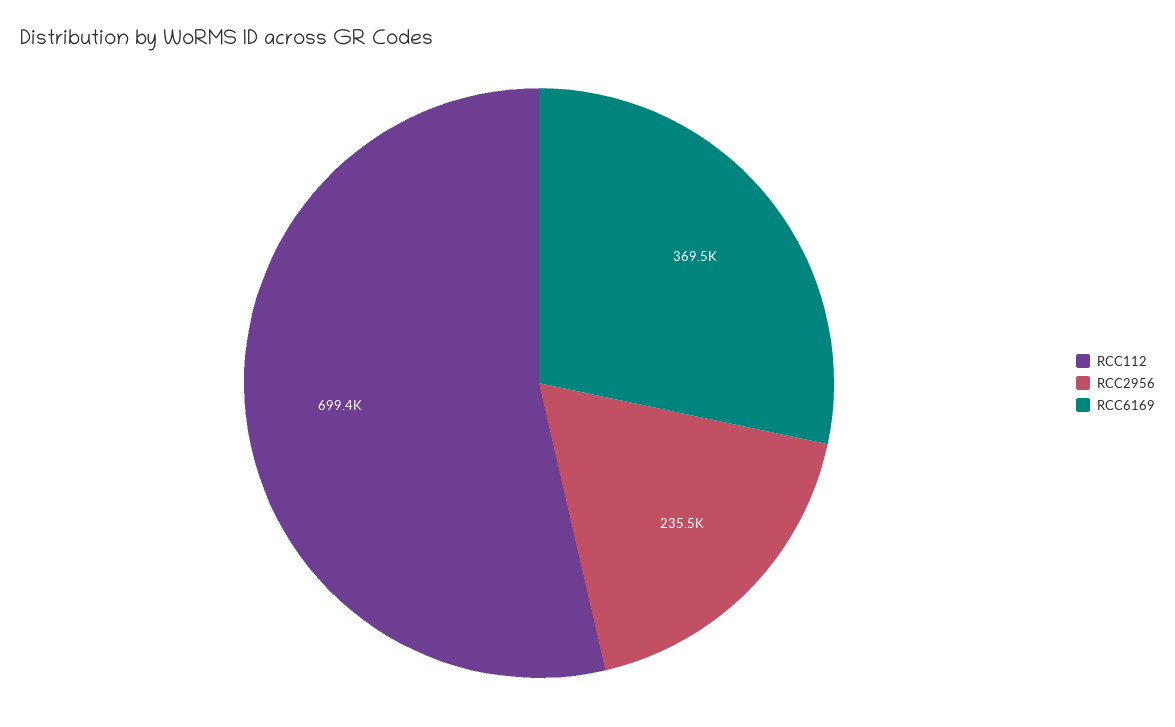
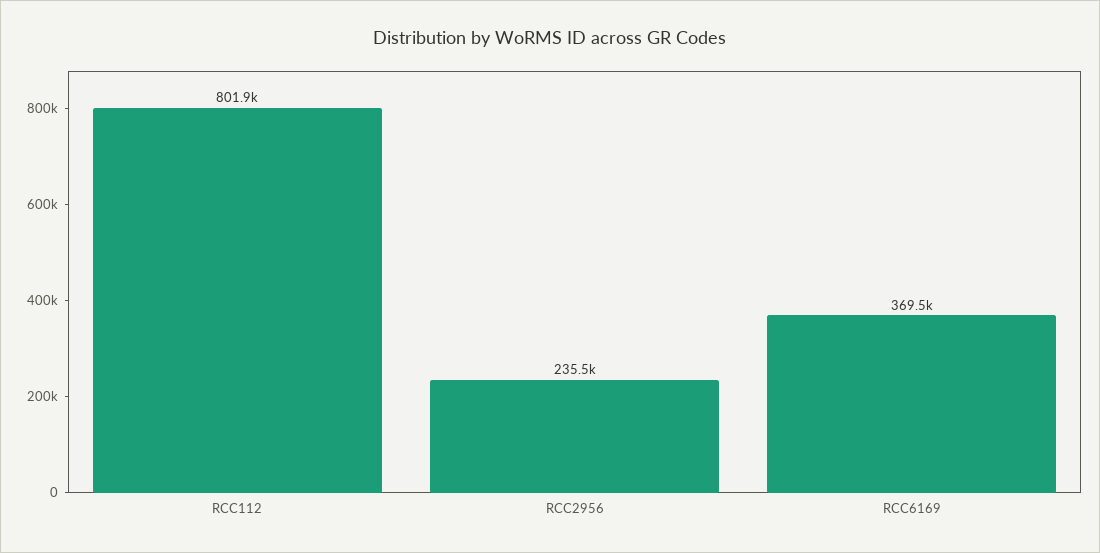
RCC112: 699400 -> 801900

